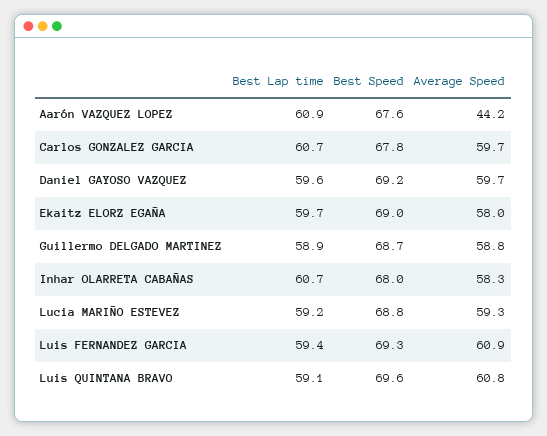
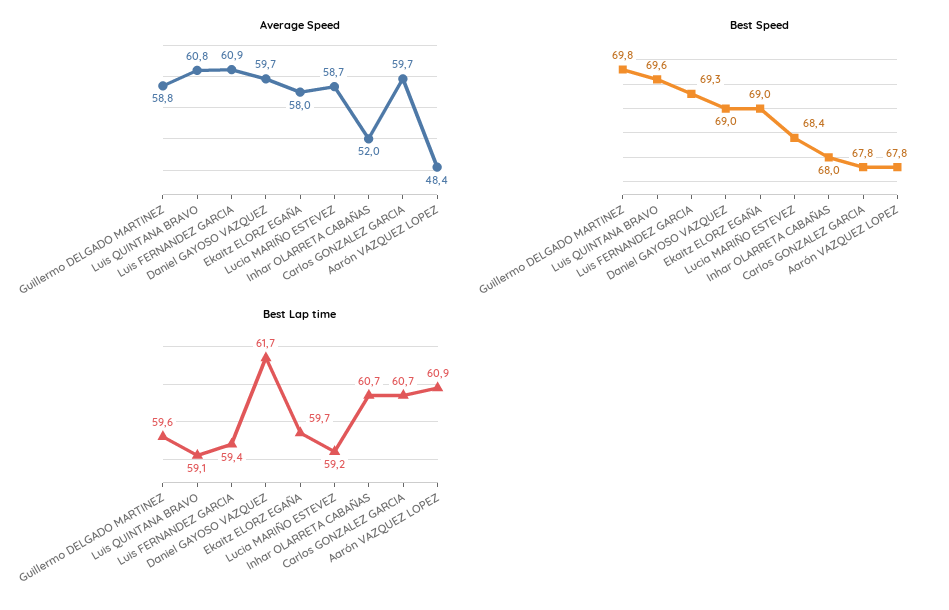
Best Speed, Aarón VAZQUEZ LOPEZ: 67.6 -> 67.8
Average Speed, Aarón VAZQUEZ LOPEZ: 44.2 -> 48.4
Best Lap time, Daniel GAYOSO VAZQUEZ: 59.6 -> 61.7
Best Speed, Daniel GAYOSO VAZQUEZ: 69.2 -> 69
Best Lap time, Guillermo DELGADO MARTINEZ: 58.9 -> 59.6
Best Speed, Guillermo DELGADO MARTINEZ: 68.7 -> 69.8
Average Speed, Inhar OLARRETA CABAÑAS: 58.3 -> 52
Best Speed, Lucia MARIÑO ESTEVEZ: 68.8 -> 68.4
Average Speed, Lucia MARIÑO ESTEVEZ: 59.3 -> 58.7

